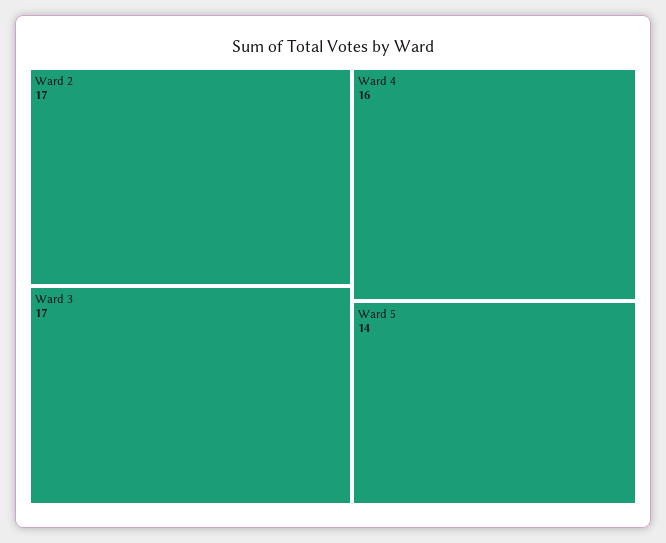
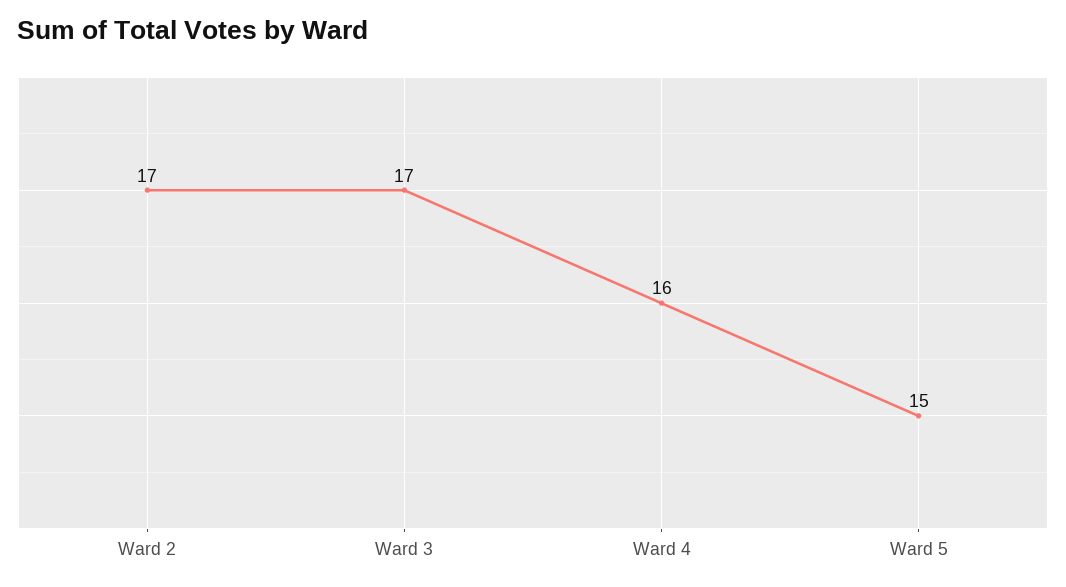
Ward 5: 14 -> 15

